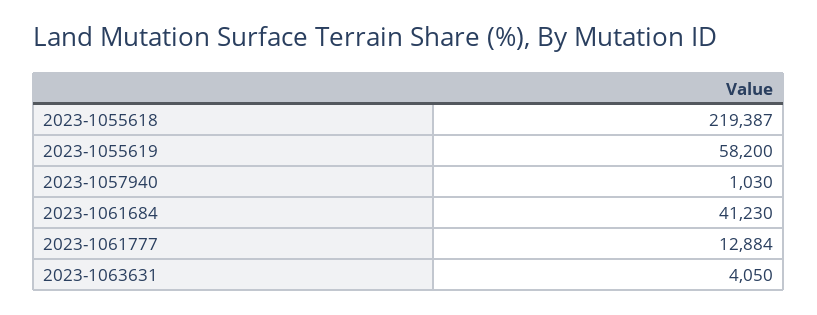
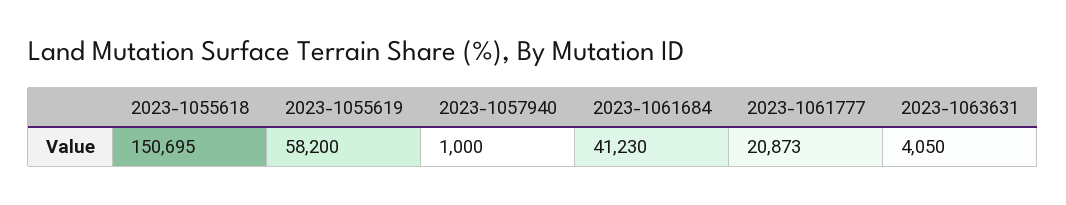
2023-1055618: 219387 -> 150695
2023-1057940: 1030 -> 1000
2023-1061777: 12884 -> 20873

